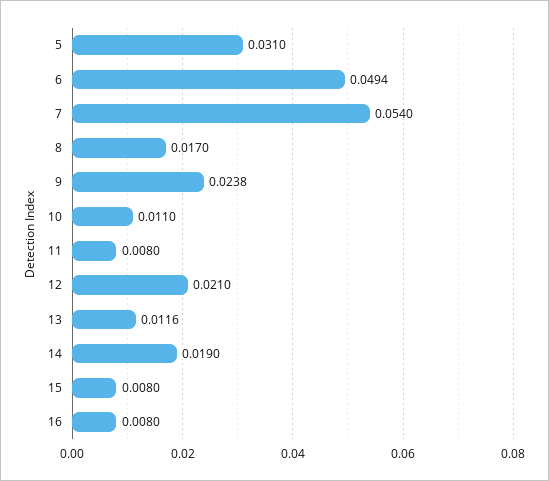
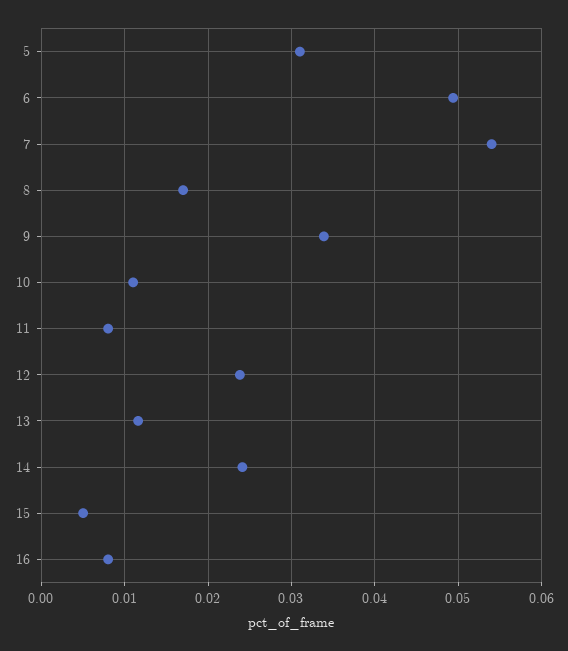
9: 0.0238 -> 0.034
12: 0.021 -> 0.024
14: 0.019 -> 0.024
15: 0.008 -> 0.005

